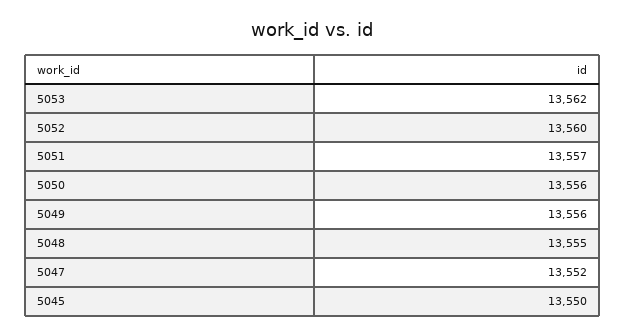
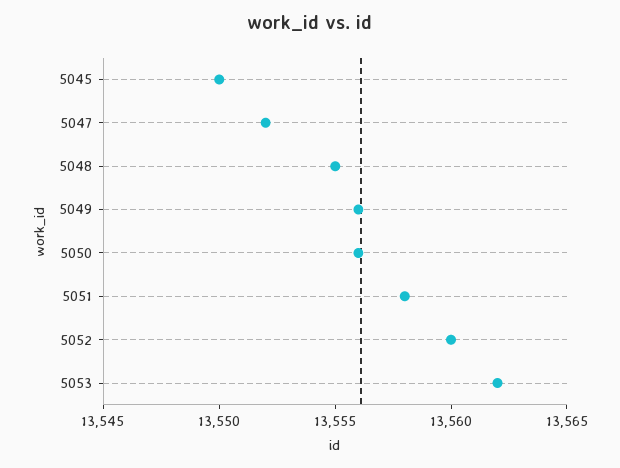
5051: 13557 -> 13558

